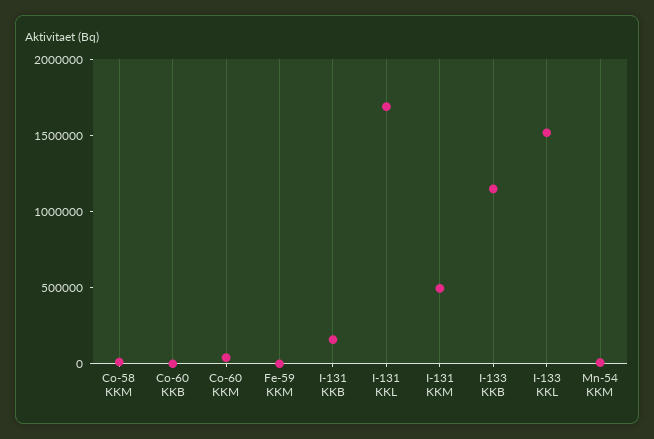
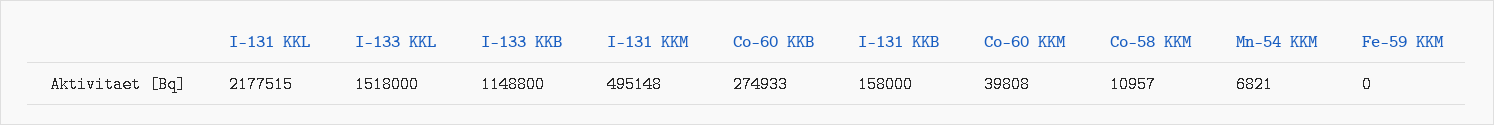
Co-60 KKB: 0 -> 274933
I-131 KKL: 1700000 -> 2177515

